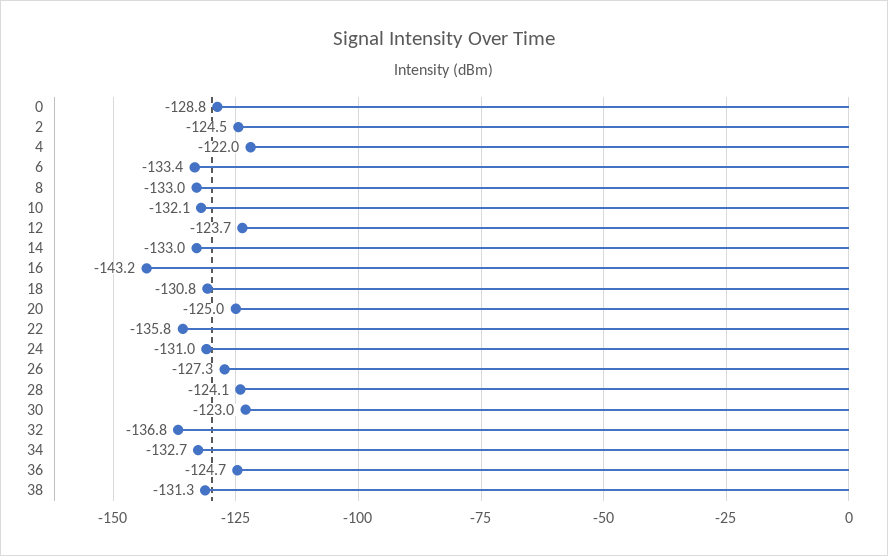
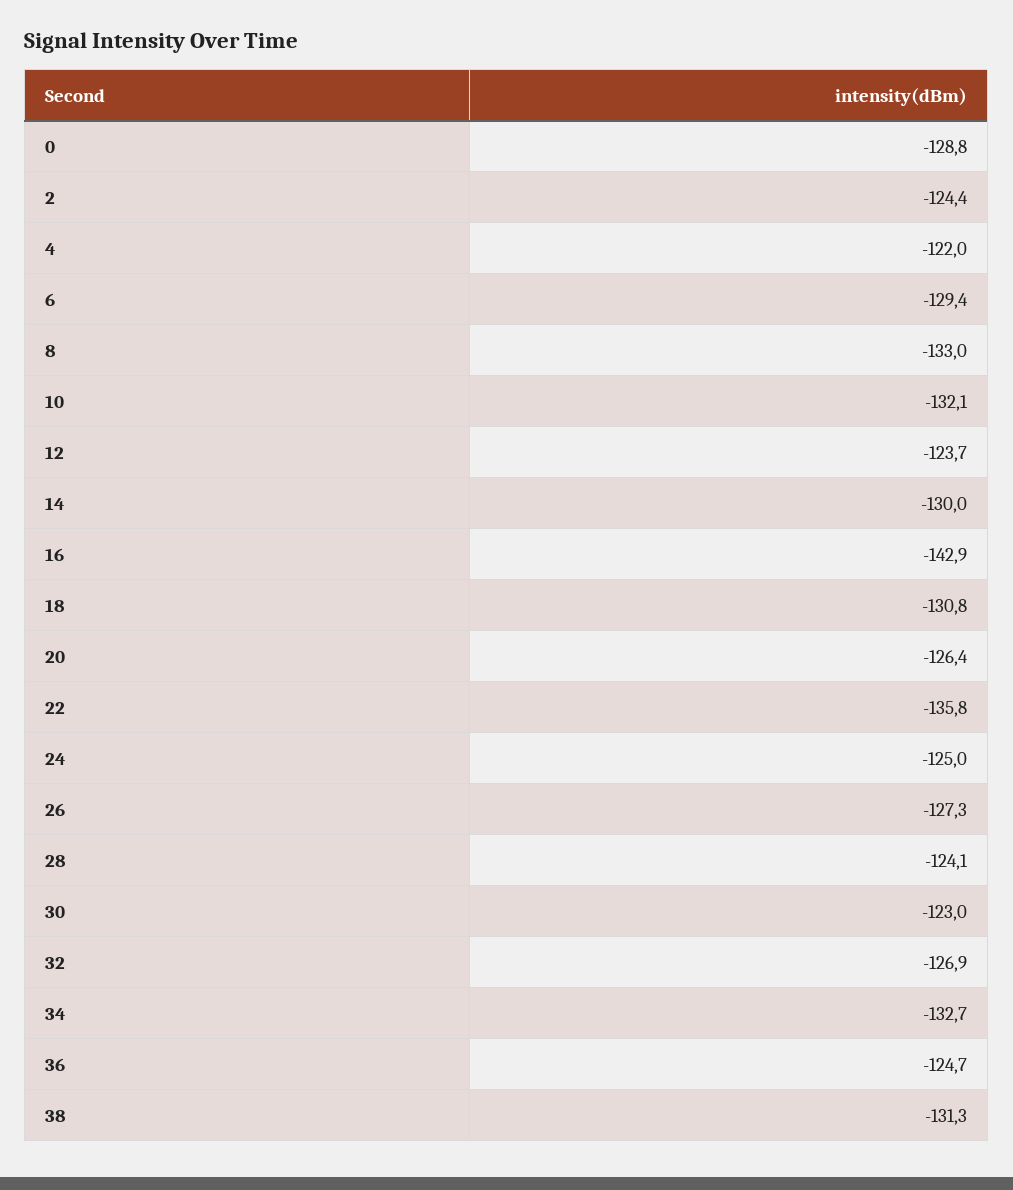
2: -124.5 -> -124.4
6: -133.4 -> -129.4
14: -133 -> -130
16: -143.2 -> -142.9
20: -125 -> -126.4
24: -131 -> -125
32: -136.8 -> -126.9

